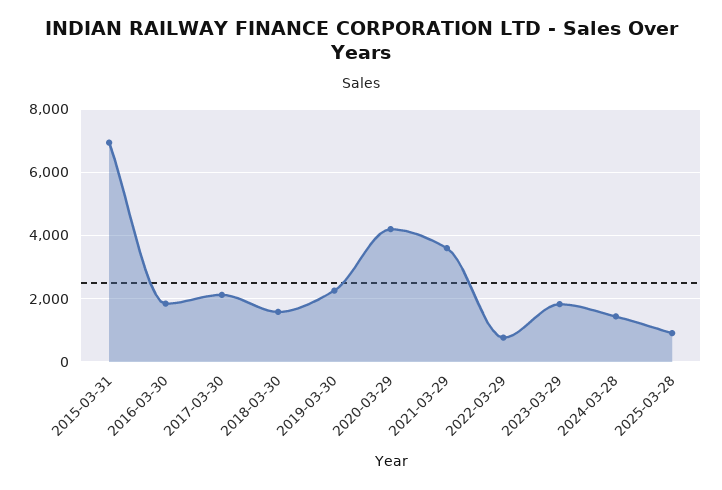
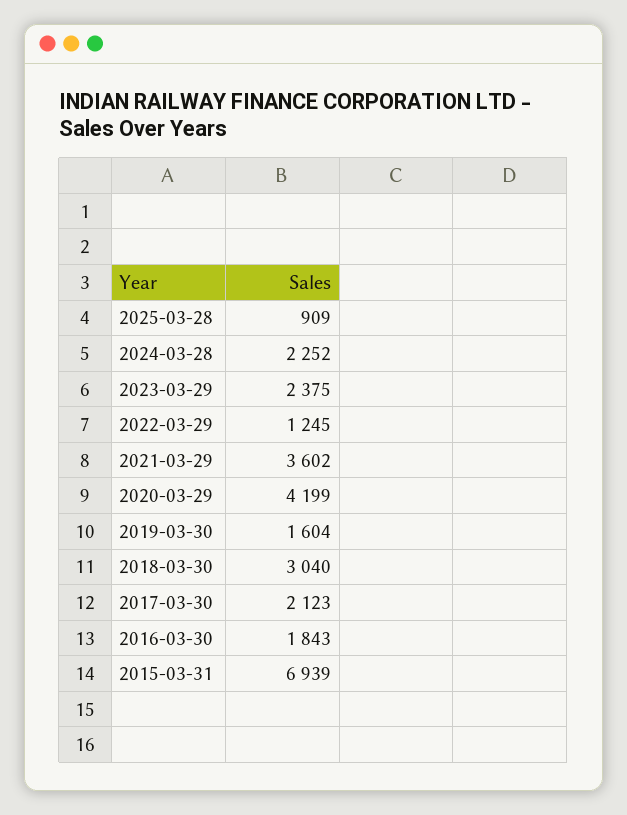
2018-03-30: 1600 -> 3040
2019-03-30: 2200 -> 1604
2022-03-29: 800 -> 1245
2023-03-29: 1800 -> 2375
2024-03-28: 1400 -> 2252

